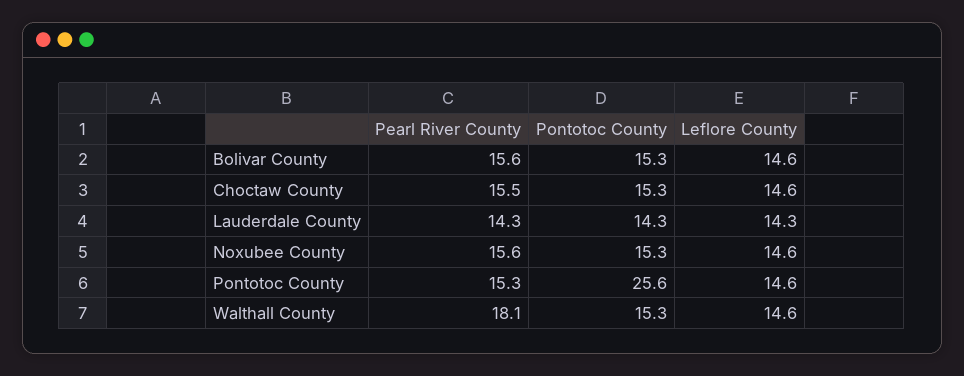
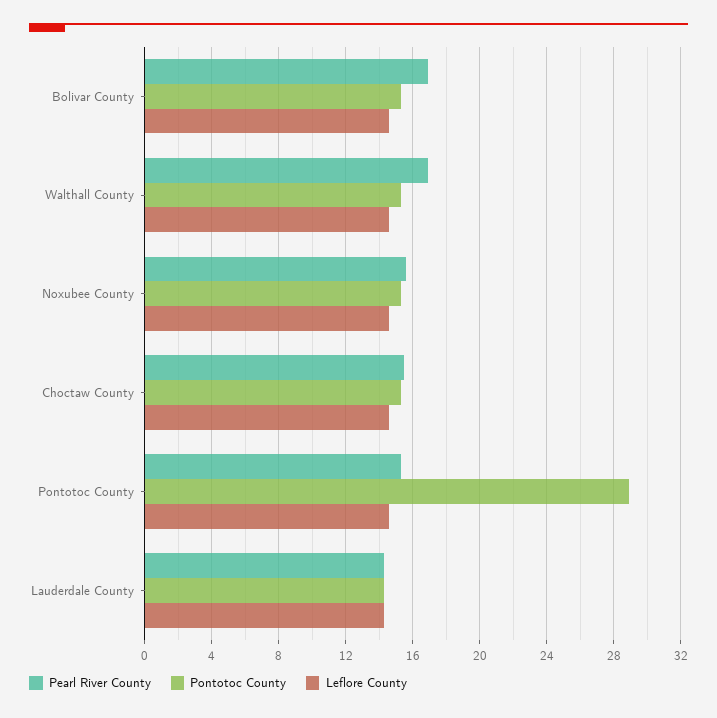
Pearl River County, Bolivar County: 15.6 -> 17
Pontotoc County, Pontotoc County: 25.6 -> 29
Pearl River County, Walthall County: 18.1 -> 17

